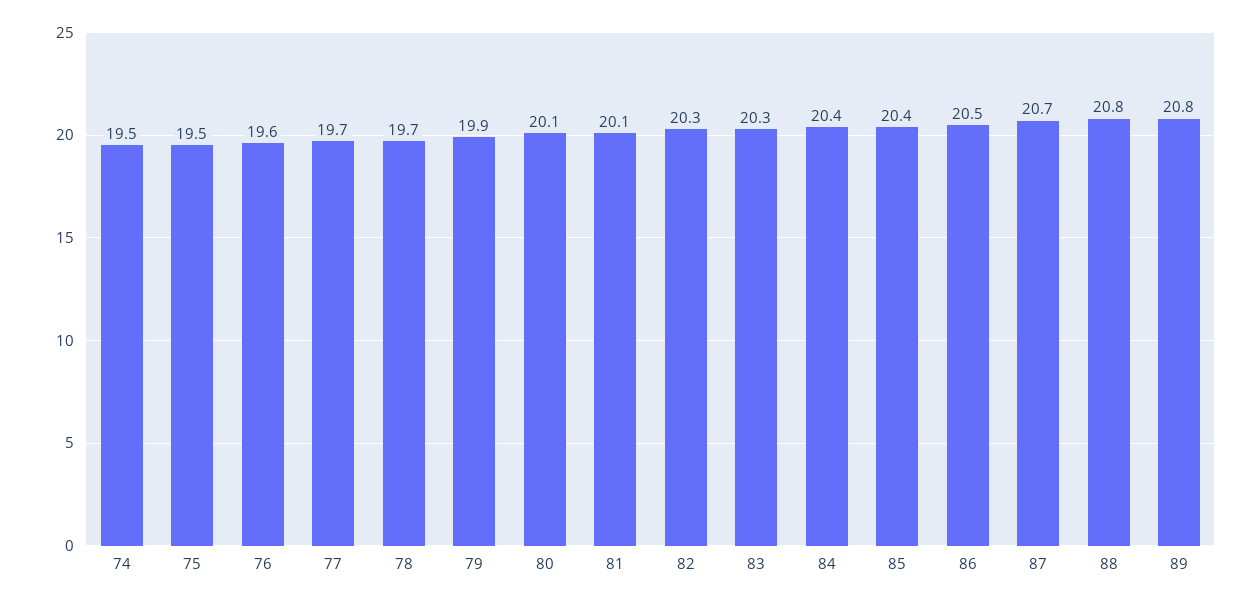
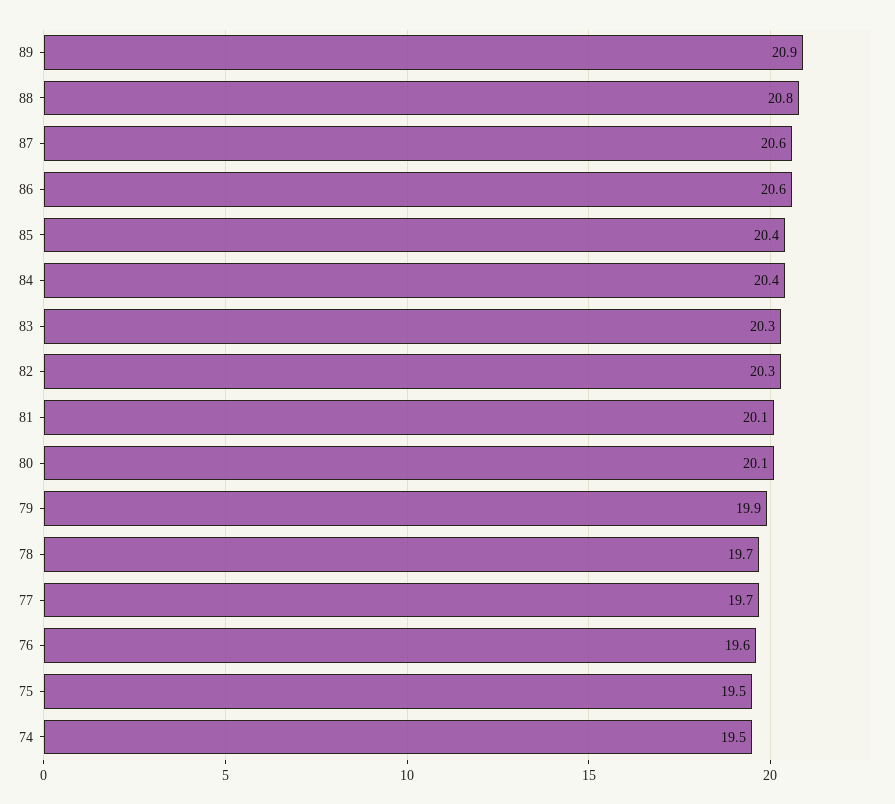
86: 20.5 -> 20.6
87: 20.7 -> 20.6
89: 20.8 -> 20.9

